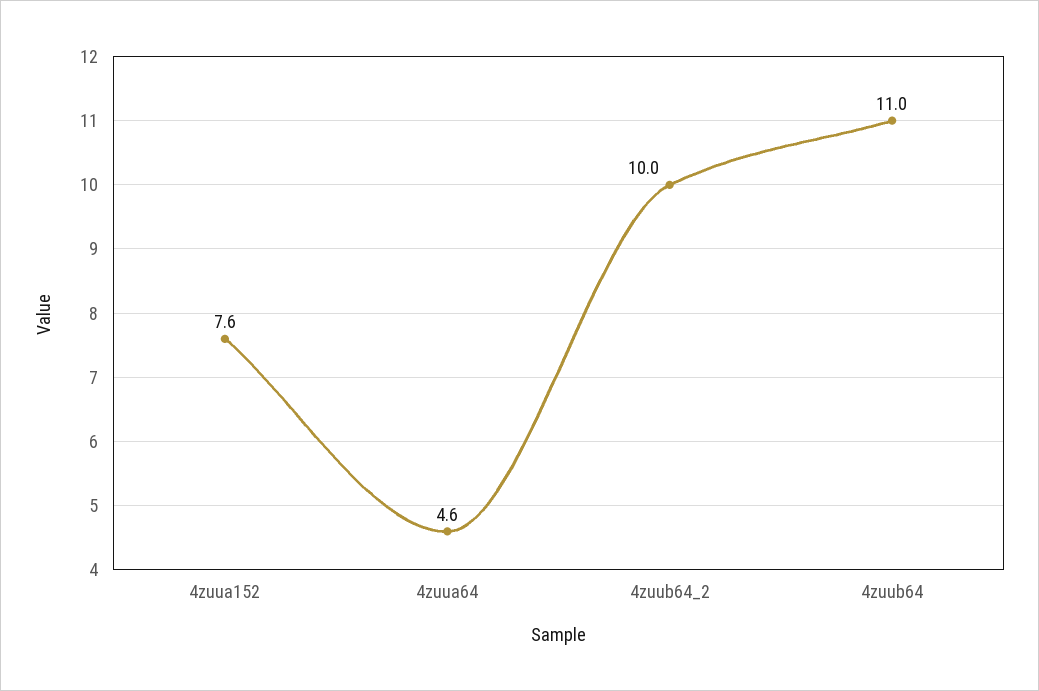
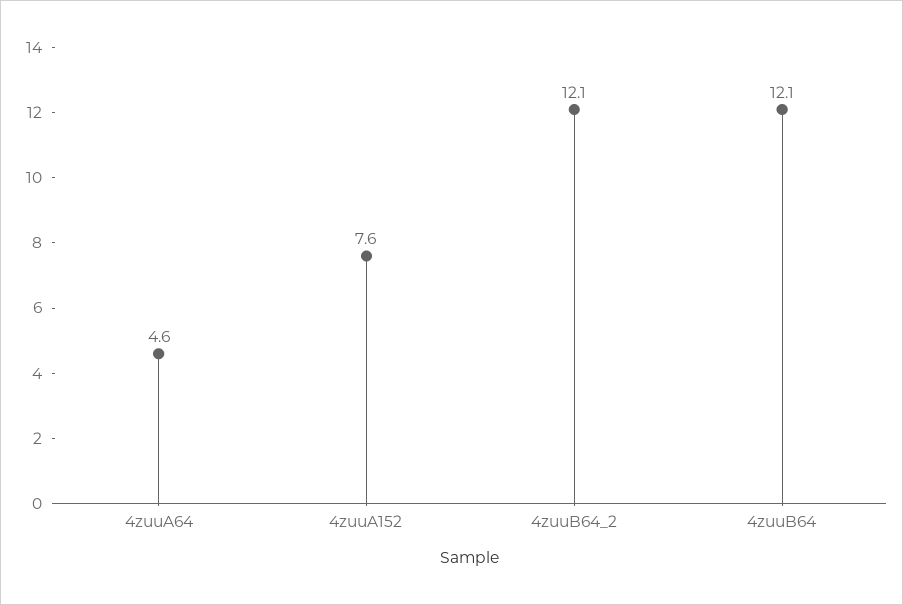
4zuub64_2: 10 -> 12.1
4zuub64: 11 -> 12.1

